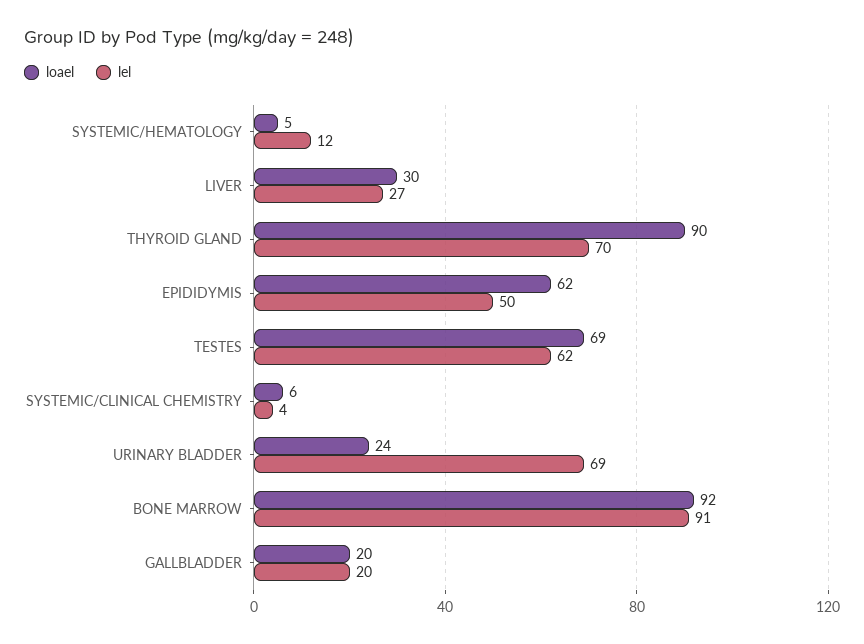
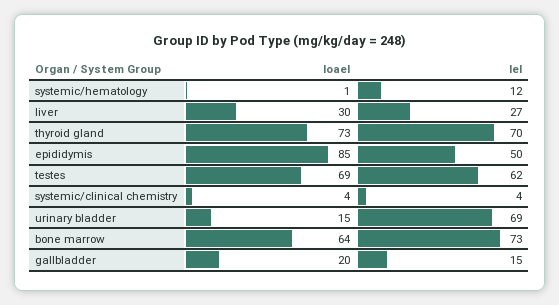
loael, SYSTEMIC/HEMATOLOGY: 5 -> 1
loael, THYROID GLAND: 90 -> 73
loael, EPIDIDYMIS: 62 -> 85
loael, SYSTEMIC/CLINICAL CHEMISTRY: 6 -> 4
loael, URINARY BLADDER: 24 -> 15
loael, BONE MARROW: 92 -> 64
lel, BONE MARROW: 91 -> 73
lel, GALLBLADDER: 20 -> 15

